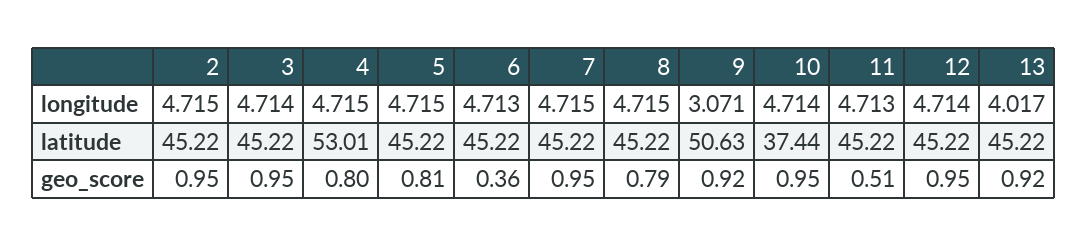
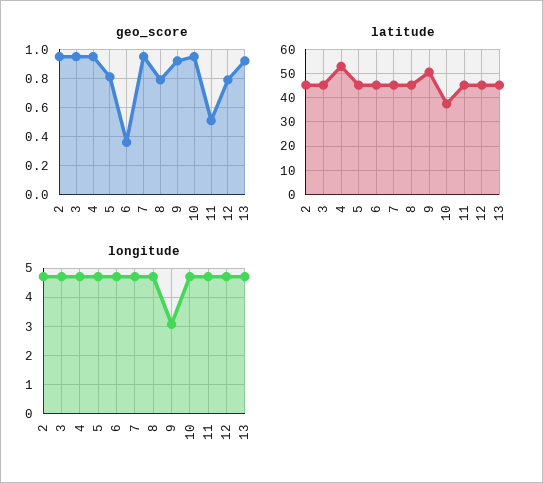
longitude, 13: 4.017 -> 4.75
geo_score, 4: 0.8 -> 0.95
geo_score, 12: 0.95 -> 0.8

